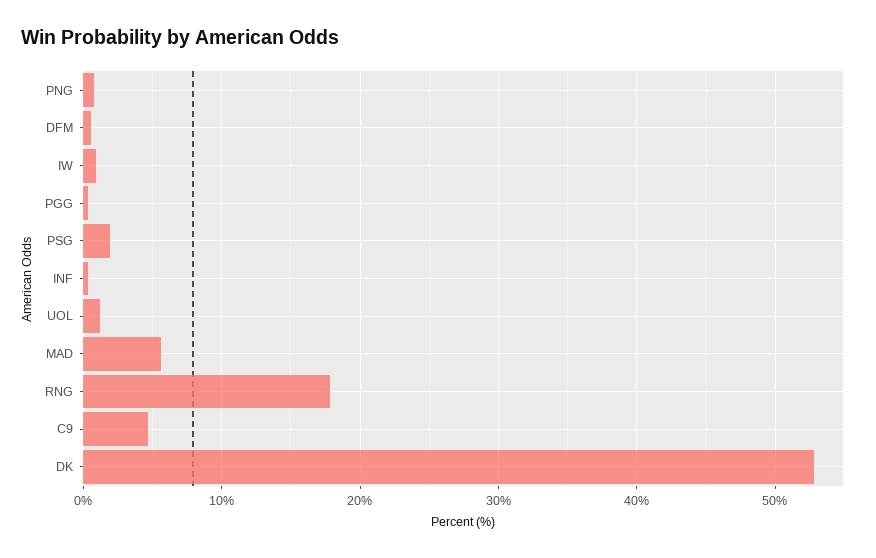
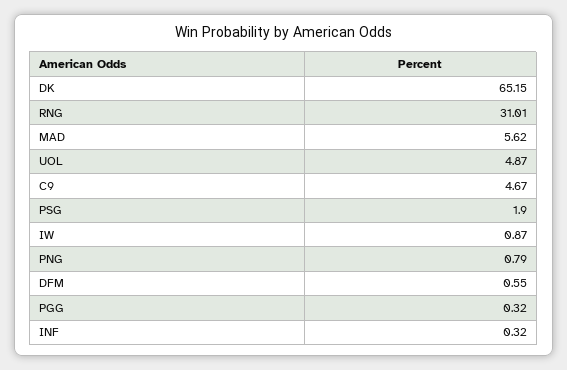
UOL: 1 -> 4.87
RNG: 18 -> 31.01
DK: 53 -> 65.15

